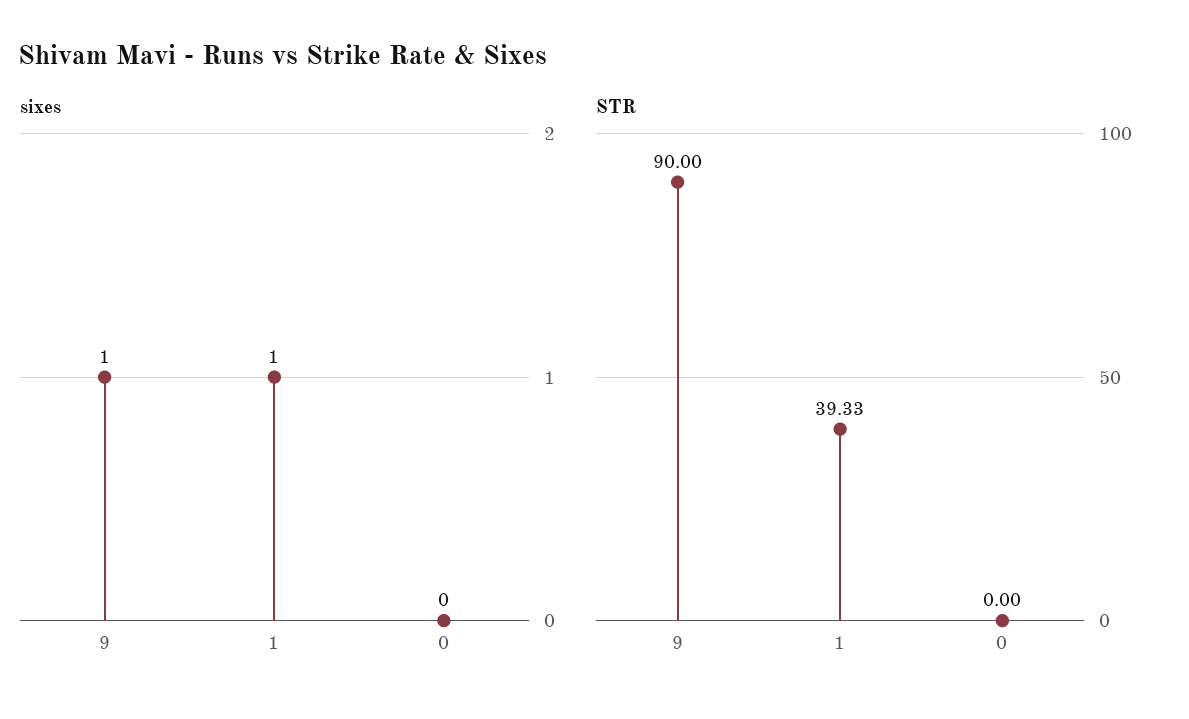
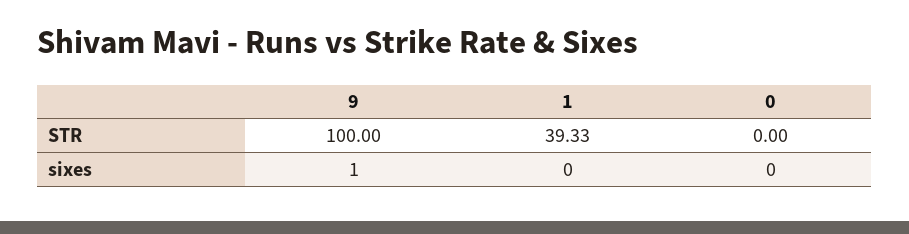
sixes, 1: 1 -> 0
STR, 9: 90 -> 100

